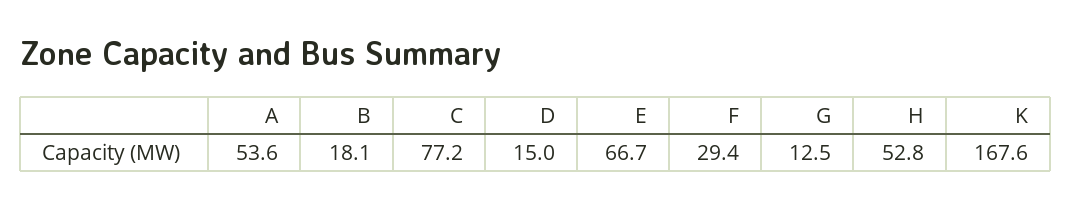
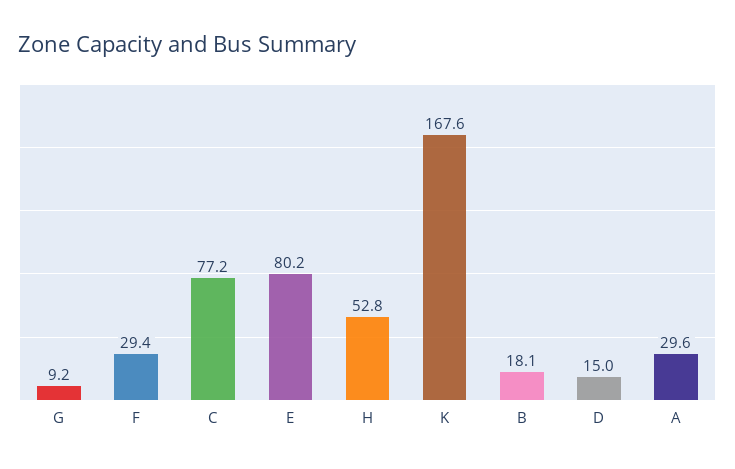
A: 53.6 -> 29.6
E: 66.7 -> 80.2
G: 12.5 -> 9.2

